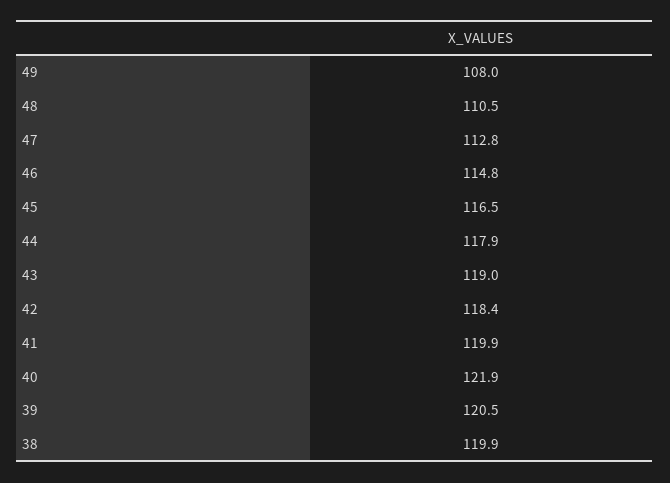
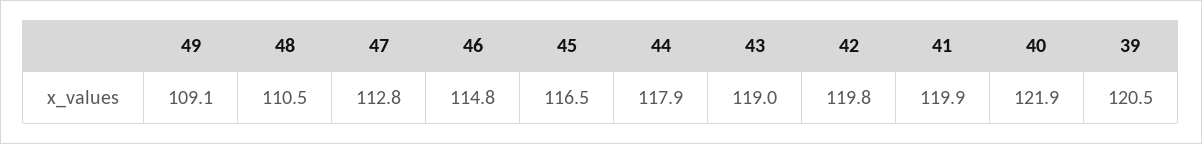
49: 108 -> 109.1
42: 118.4 -> 119.8
38: 119.9 -> none

